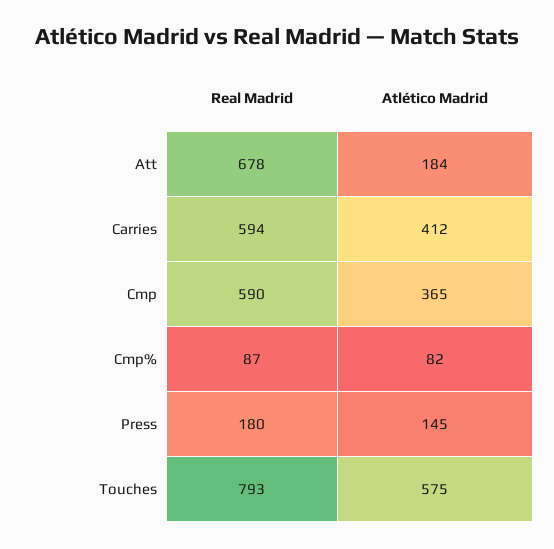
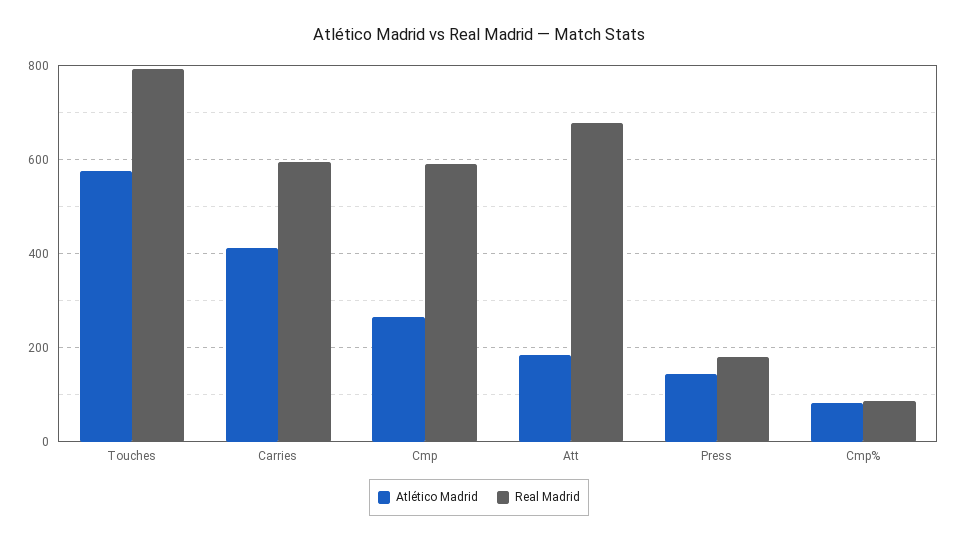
Atlético Madrid, Cmp: 365 -> 260

